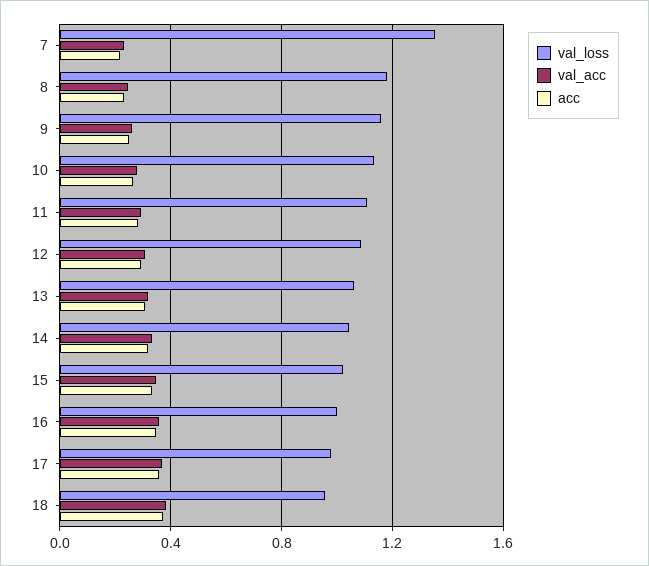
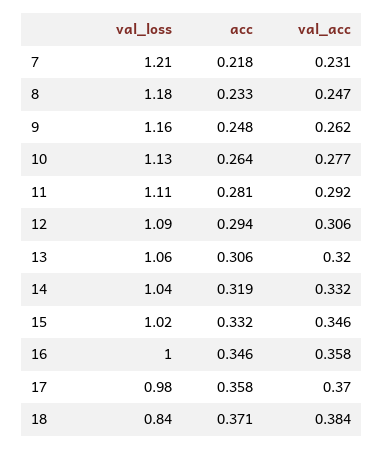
val_loss, 7: 1.35 -> 1.21
val_loss, 18: 0.95 -> 0.84

